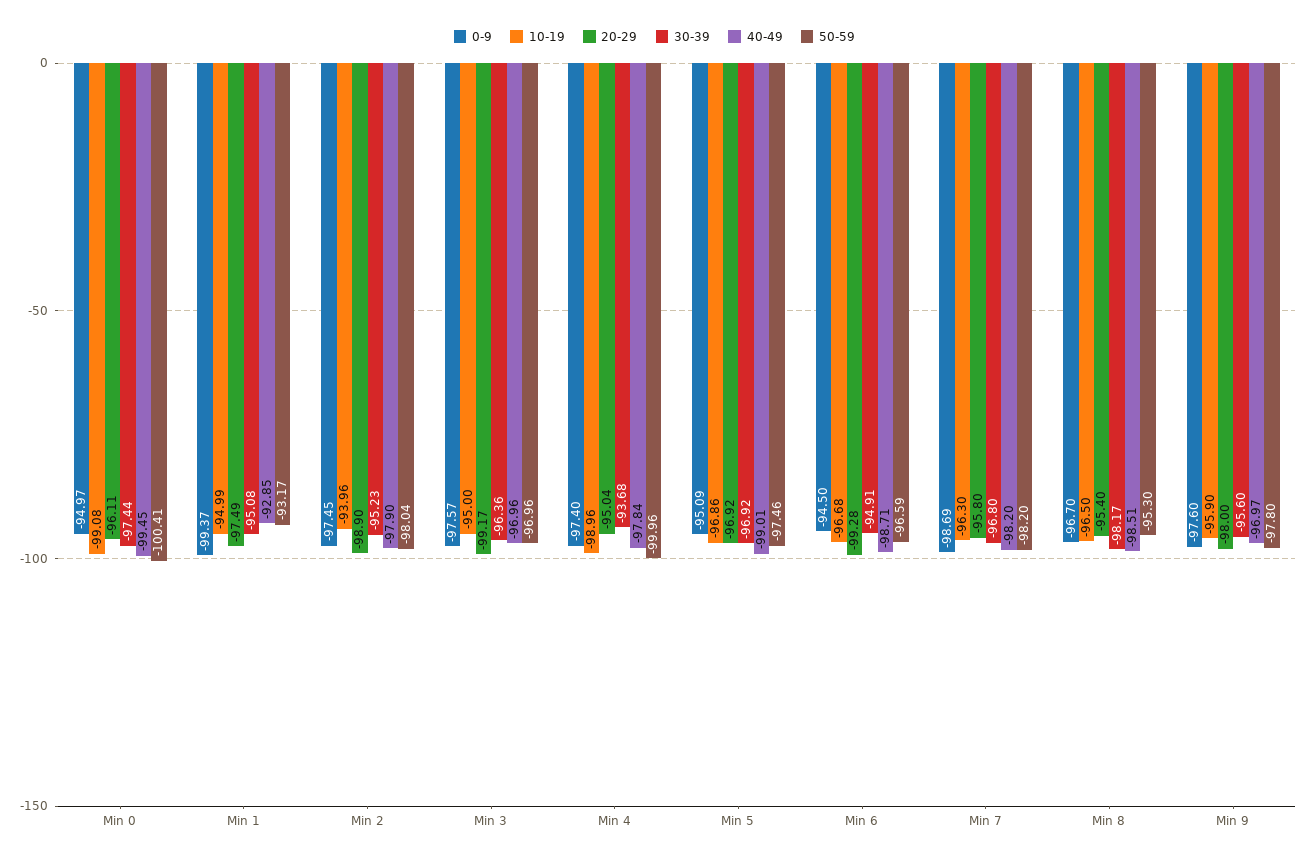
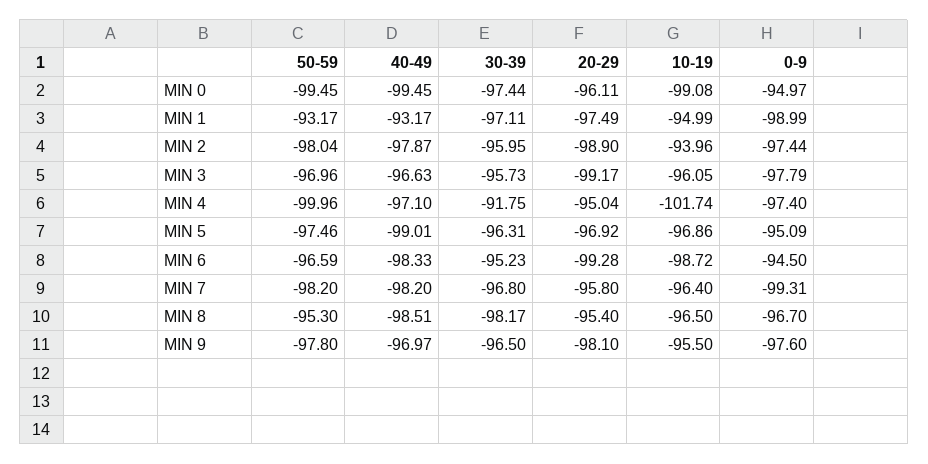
50-59, Min 0: -100.41 -> -99.45
0-9, Min 1: -99.37 -> -98.99
30-39, Min 1: -95.08 -> -97.11
40-49, Min 1: -92.85 -> -93.17
0-9, Min 2: -97.45 -> -97.44
30-39, Min 2: -95.23 -> -95.95
40-49, Min 2: -97.9 -> -97.87
0-9, Min 3: -97.57 -> -97.79
10-19, Min 3: -95 -> -96.05
30-39, Min 3: -96.36 -> -95.73
40-49, Min 3: -96.96 -> -96.63
10-19, Min 4: -98.96 -> -101.74
30-39, Min 4: -93.68 -> -91.75
40-49, Min 4: -97.84 -> -97.1
30-39, Min 5: -96.92 -> -96.31
10-19, Min 6: -96.68 -> -98.72
30-39, Min 6: -94.91 -> -95.23
40-49, Min 6: -98.71 -> -98.33
0-9, Min 7: -98.69 -> -99.31
10-19, Min 7: -96.3 -> -96.4
10-19, Min 9: -95.9 -> -95.5
20-29, Min 9: -98 -> -98.1
30-39, Min 9: -95.6 -> -96.5

